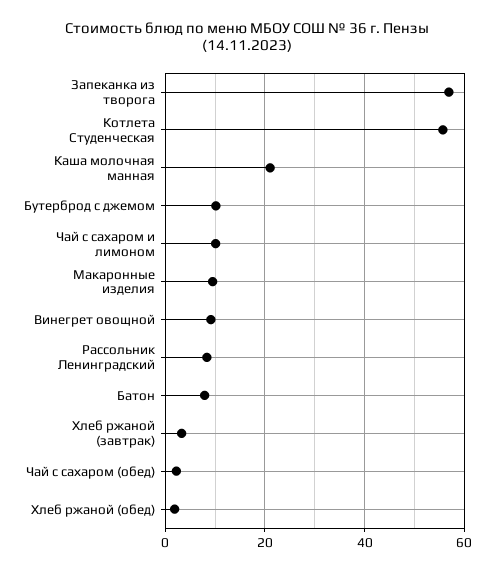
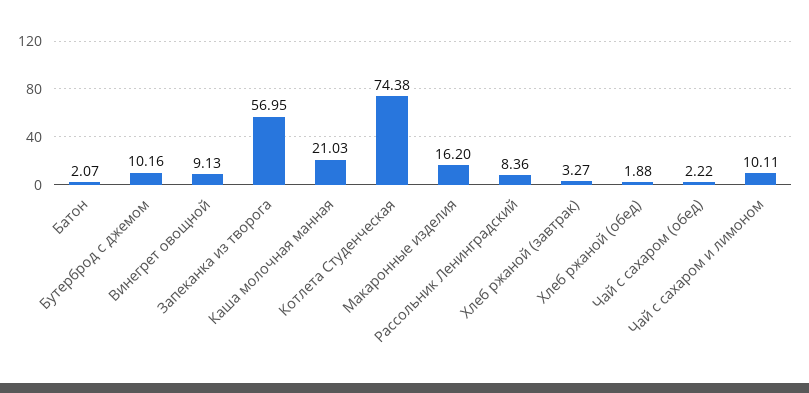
Котлета Студенческая: 56 -> 74.38
Макаронные изделия: 10 -> 16.2
Батон: 8 -> 2.07

